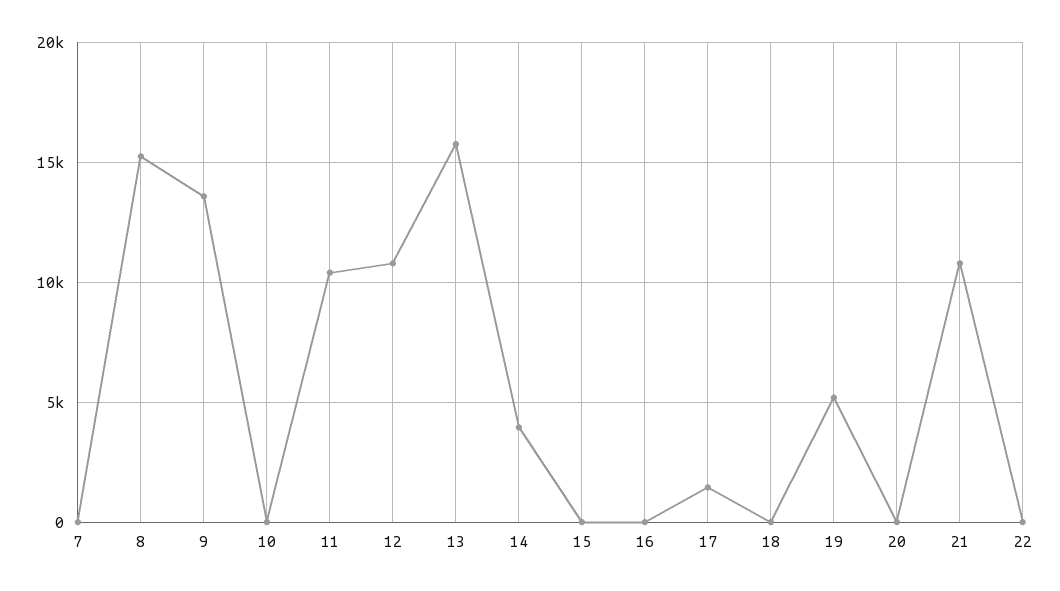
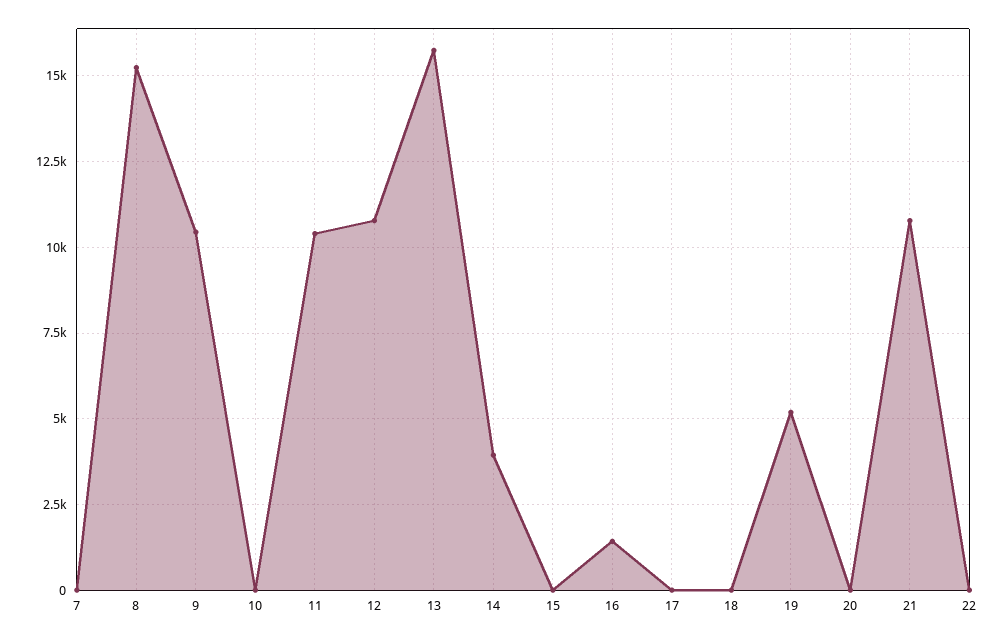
9: 13500 -> 10500
16: 0 -> 1500
17: 1500 -> 0

